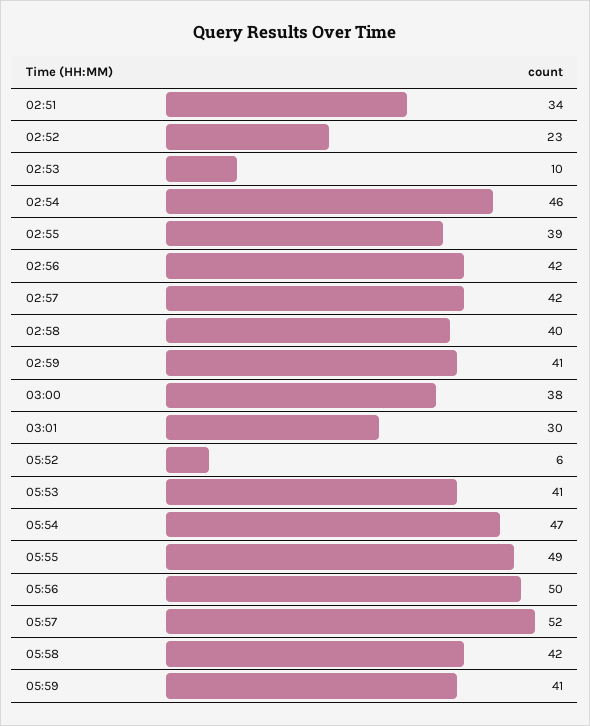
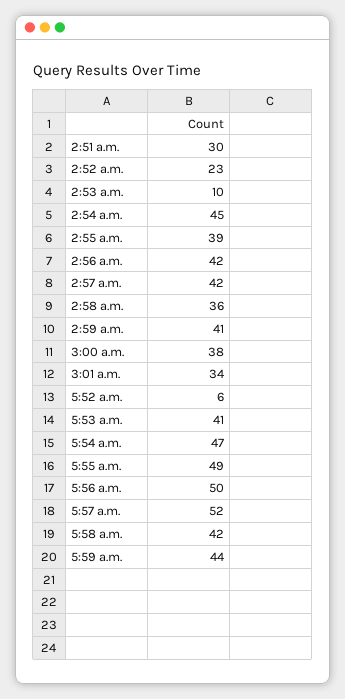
02:51: 34 -> 30
02:54: 46 -> 45
02:58: 40 -> 36
03:01: 30 -> 34
05:59: 41 -> 44

